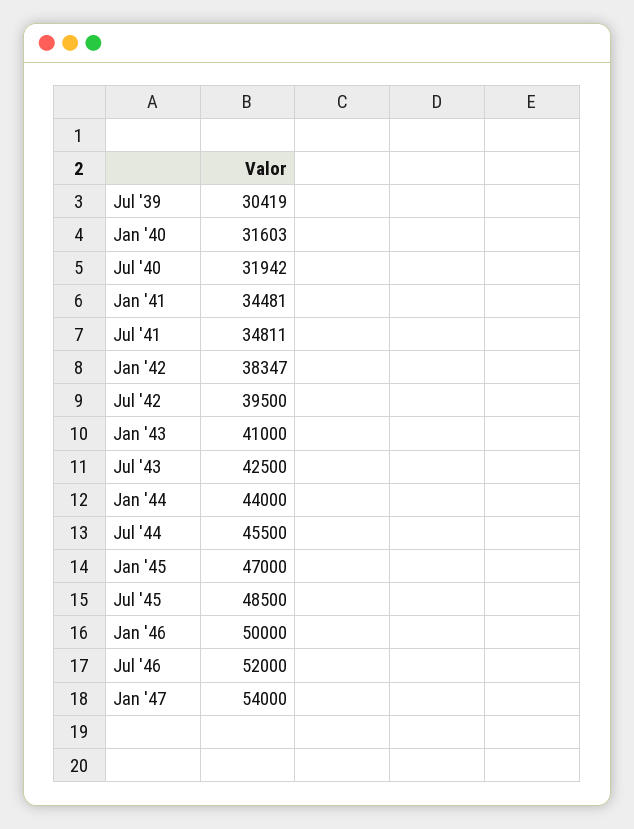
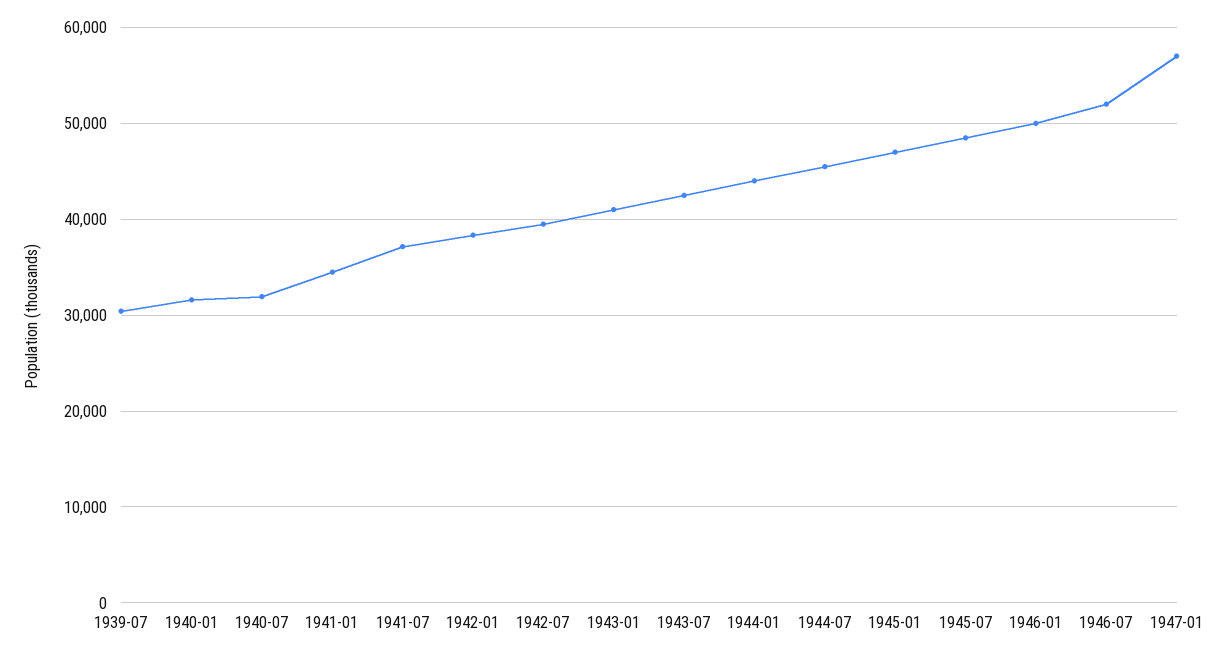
Jul '41: 34811 -> 37000
Jan '47: 54000 -> 57000

